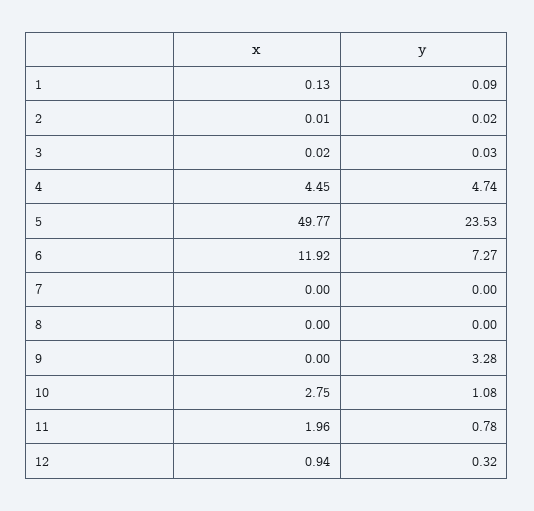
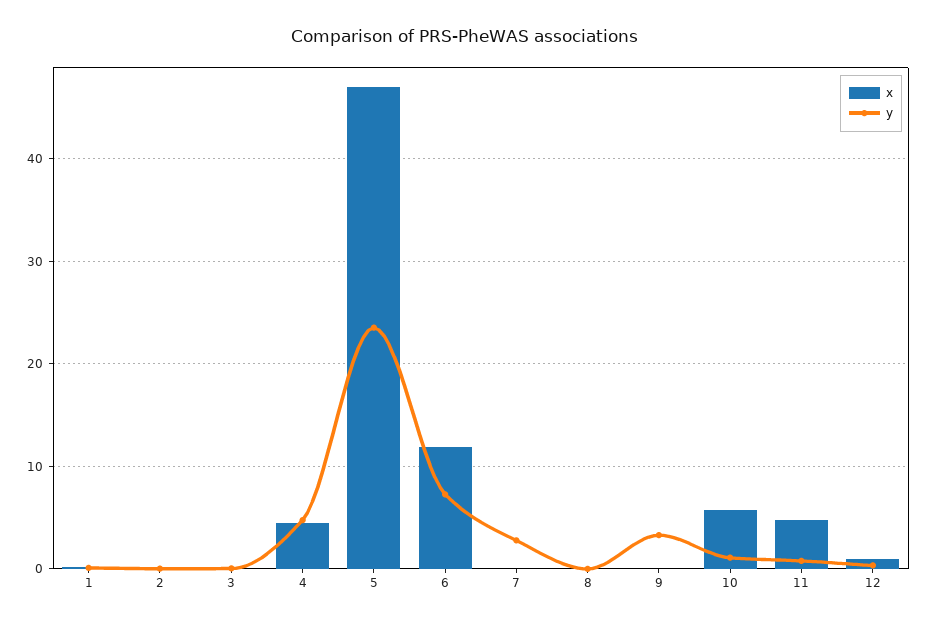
x, 5: 49.77 -> 47
y, 7: 0 -> 3
x, 10: 2.75 -> 6
x, 11: 1.96 -> 5

